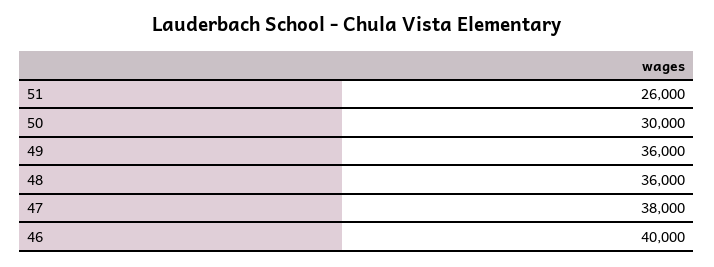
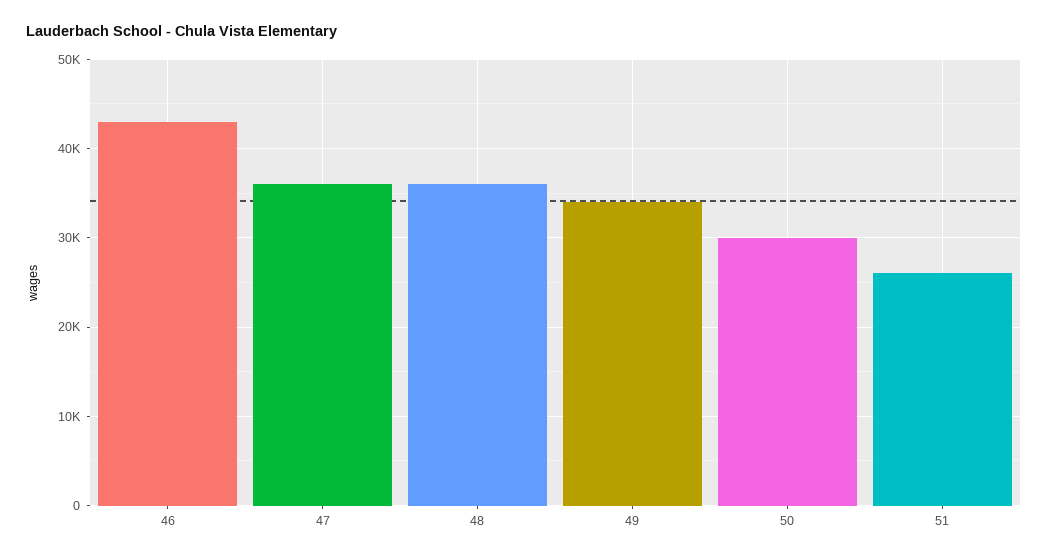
49: 36000 -> 34000
47: 38000 -> 36000
46: 40000 -> 43000

